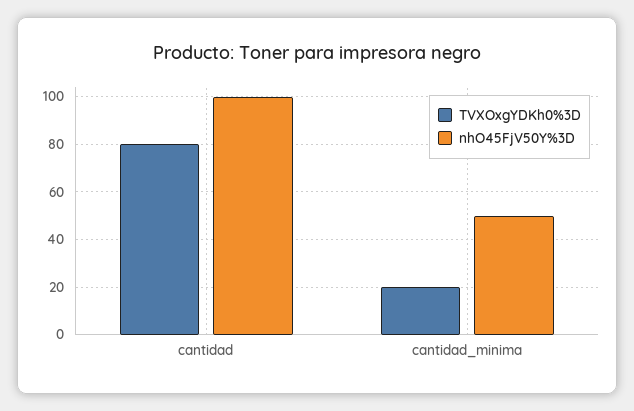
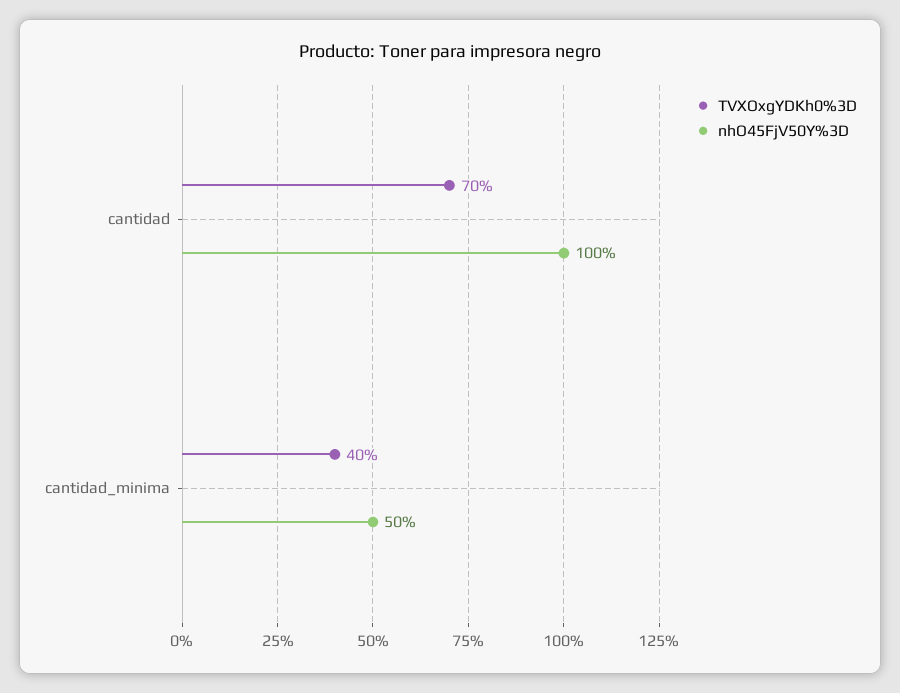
TVXOxgYDKh0%3D, cantidad: 80 -> 70
TVXOxgYDKh0%3D, cantidad_minima: 20 -> 40

